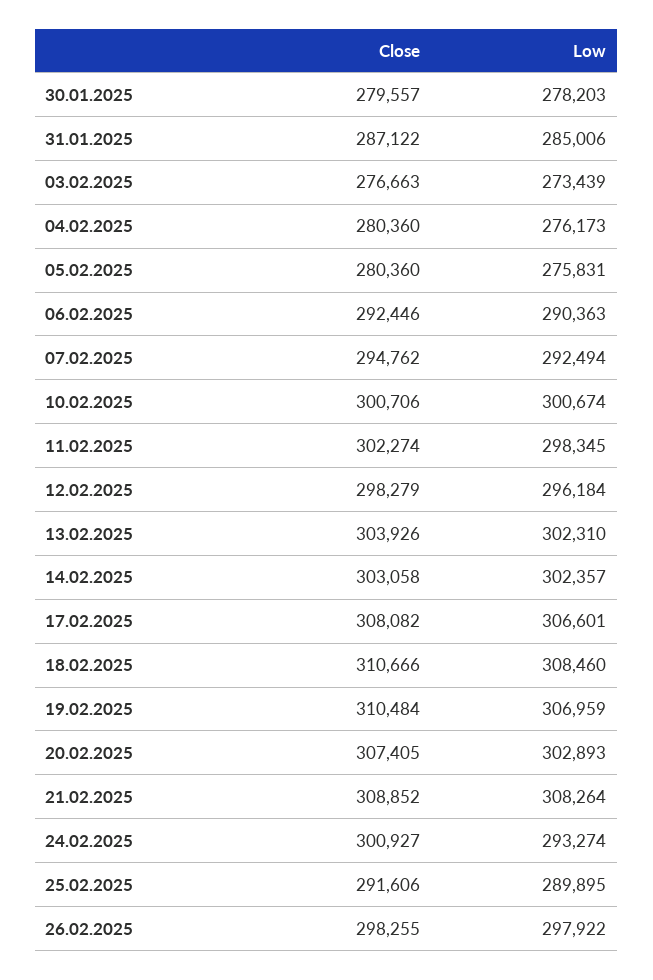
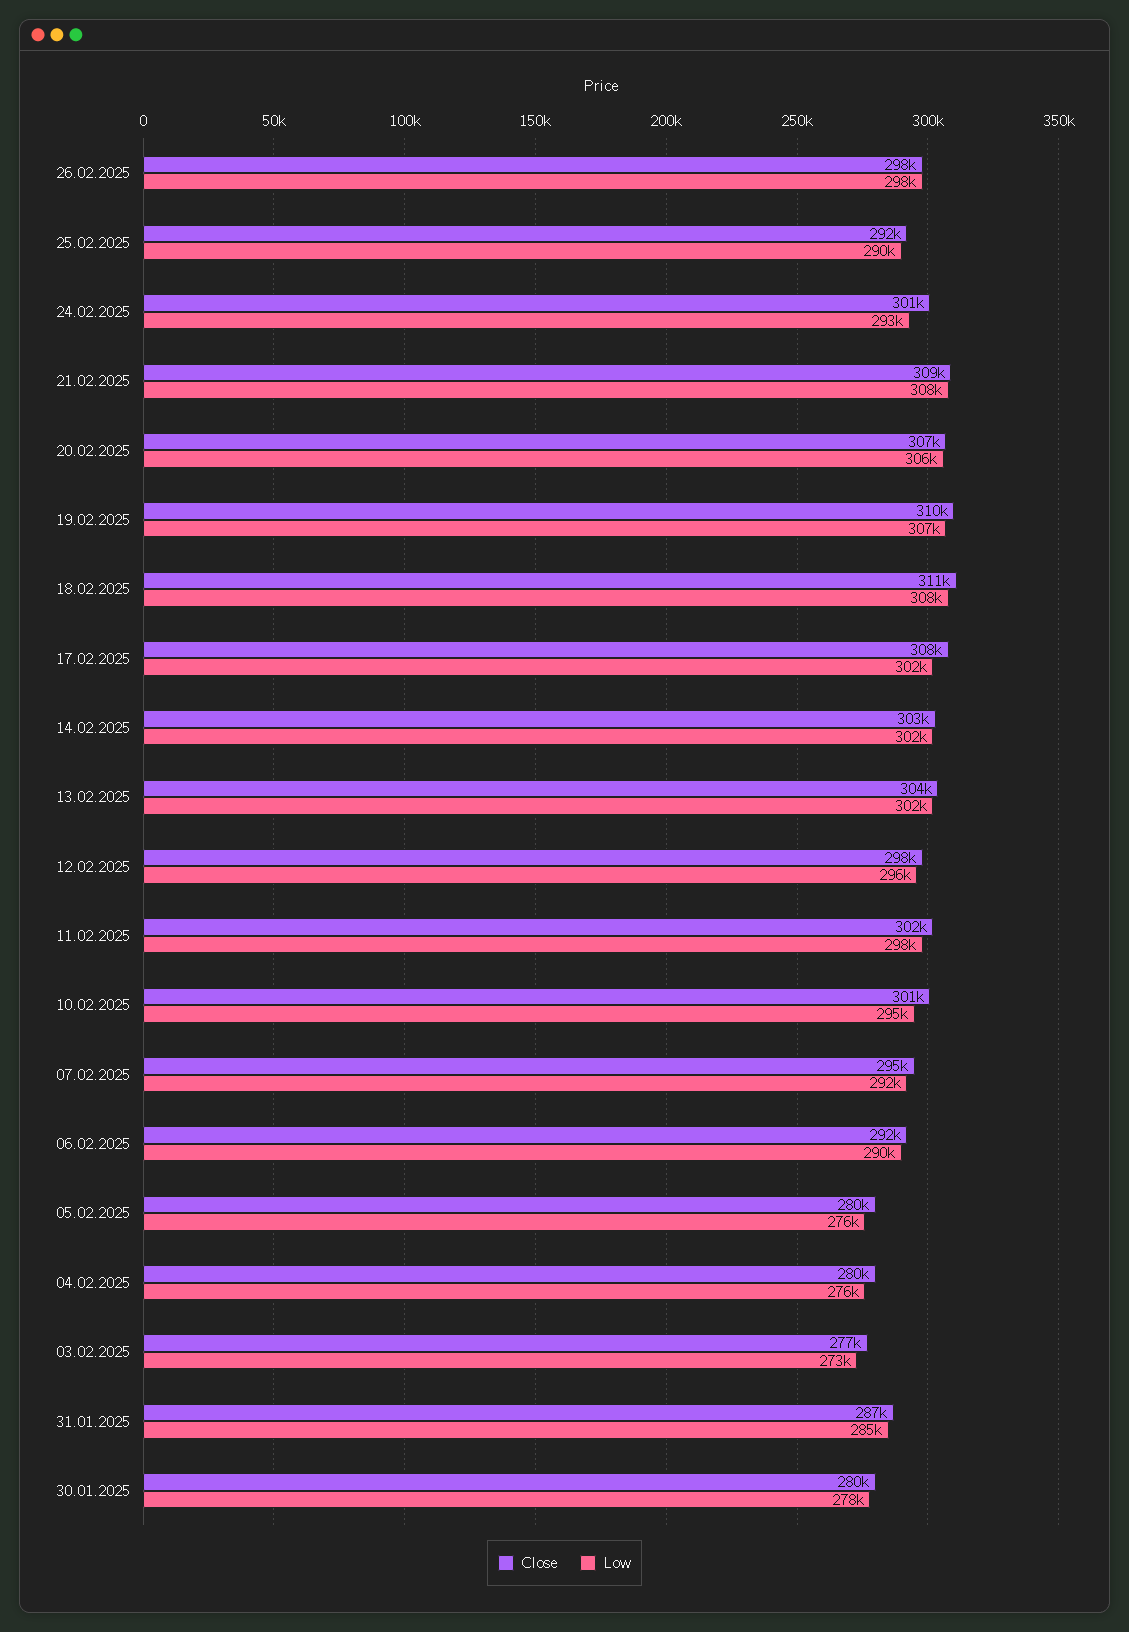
Low, 10.02.2025: 300674 -> 295000
Low, 17.02.2025: 306601 -> 302000
Low, 20.02.2025: 302893 -> 306000

